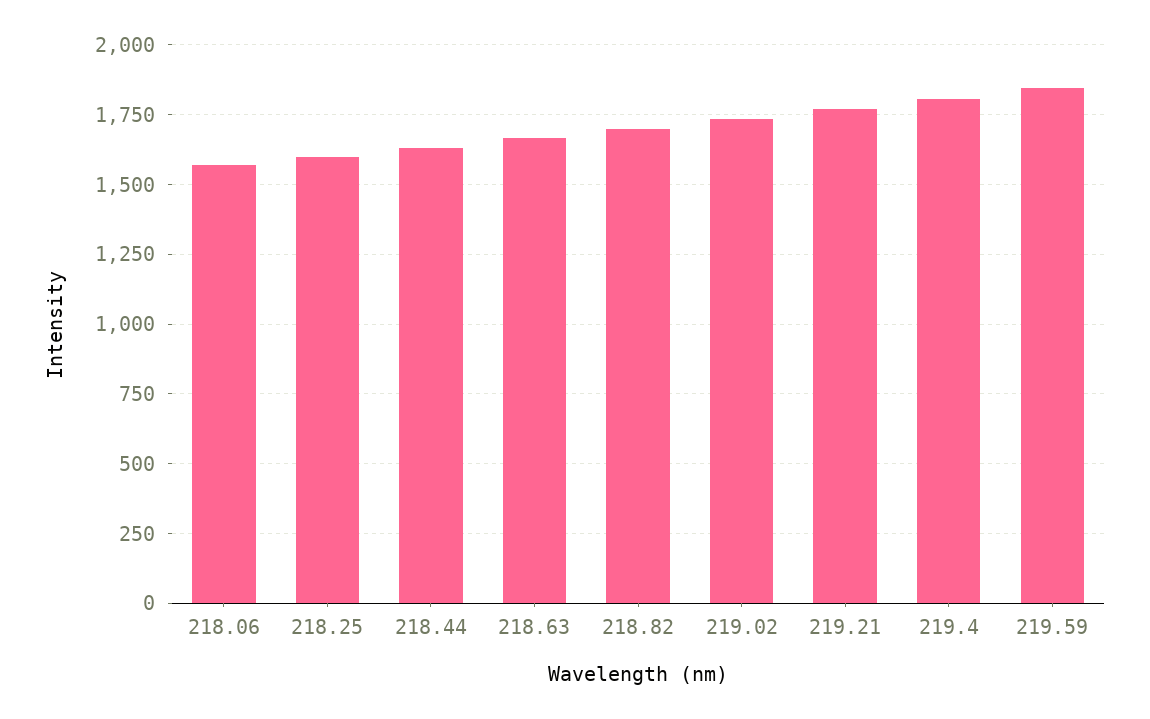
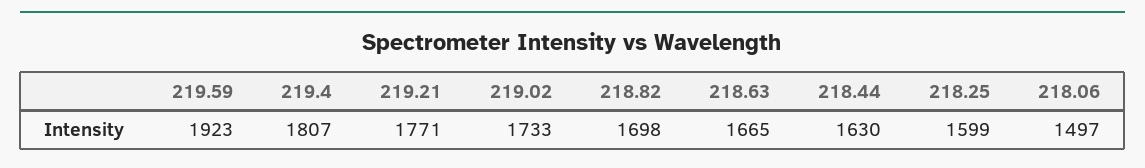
218.06: 1575 -> 1497
219.59: 1850 -> 1923

